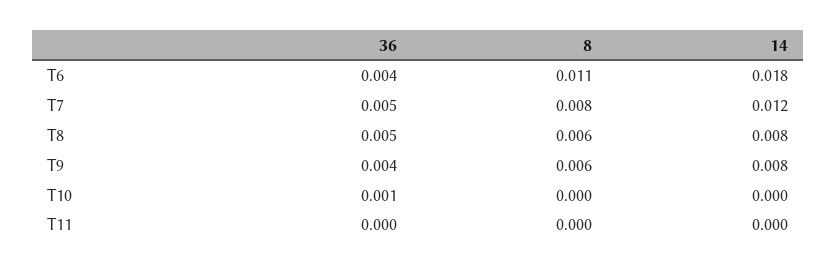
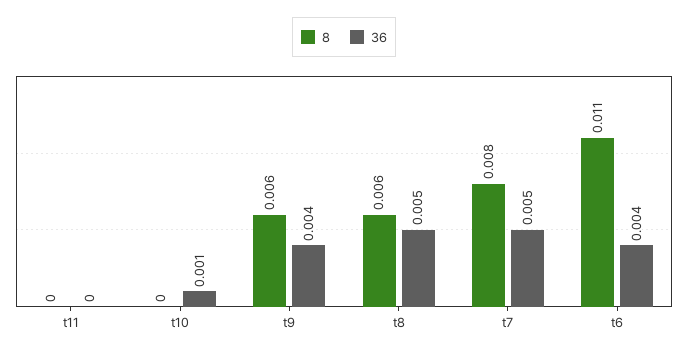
14, T6: 0.018 -> none
14, T7: 0.012 -> none
14, T8: 0.008 -> none
14, T9: 0.008 -> none
14, T10: 0 -> none
14, T11: 0 -> none

